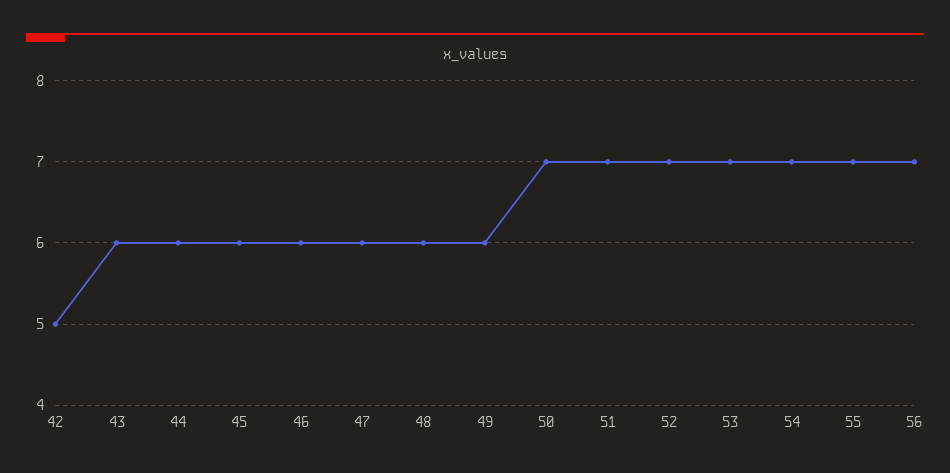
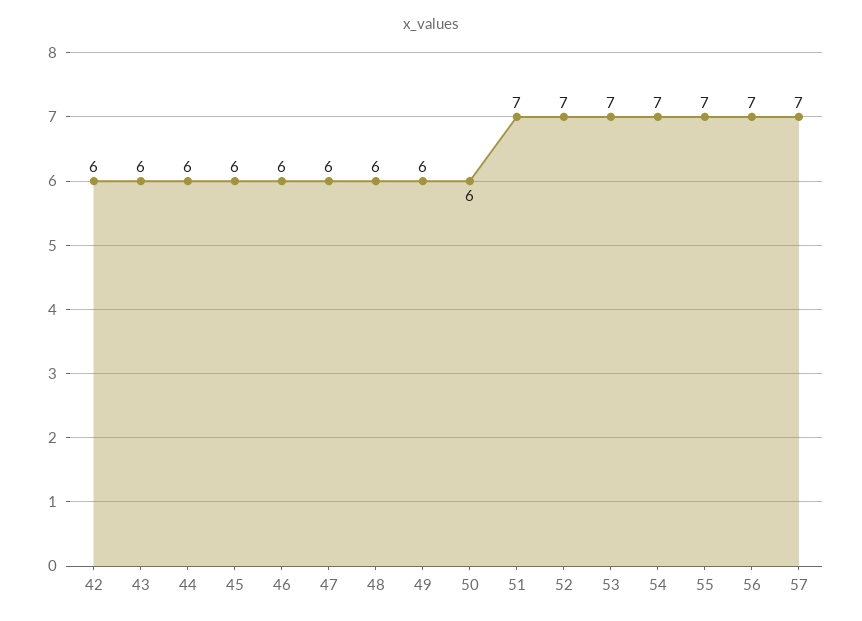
42: 5 -> 6
50: 7 -> 6
57: none -> 7

